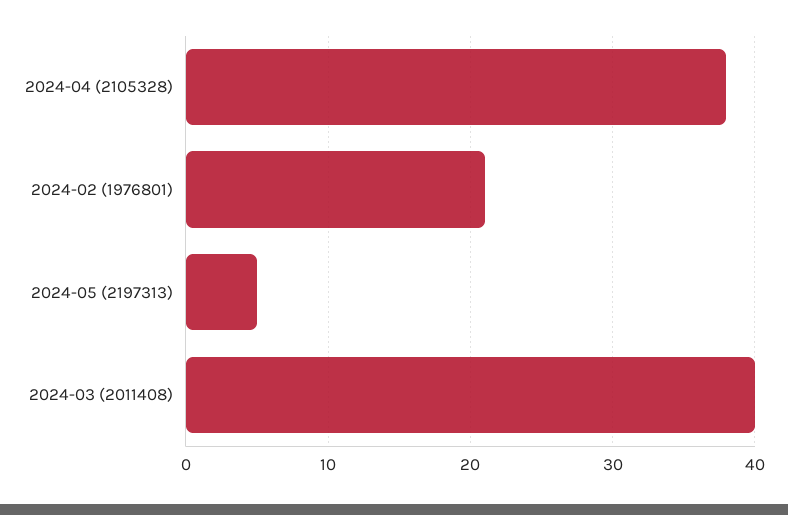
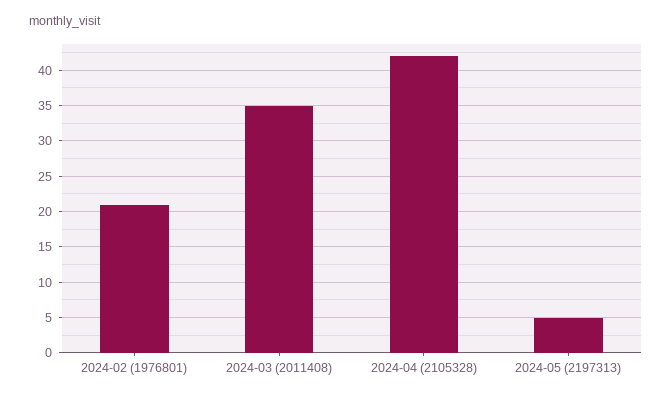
2024-04 (2105328): 38 -> 42
2024-03 (2011408): 40 -> 35

